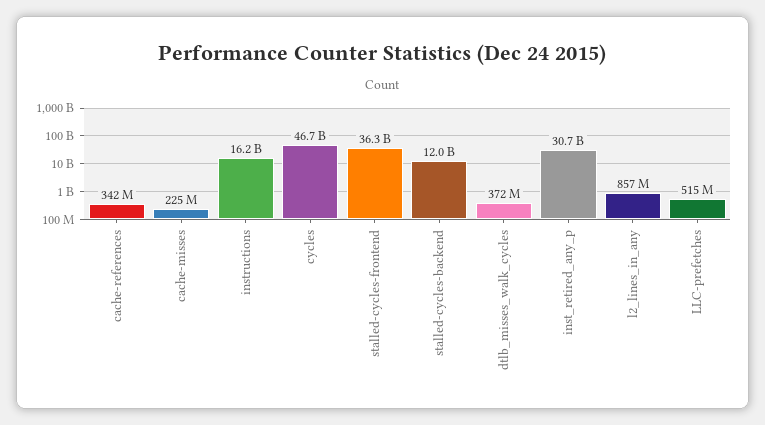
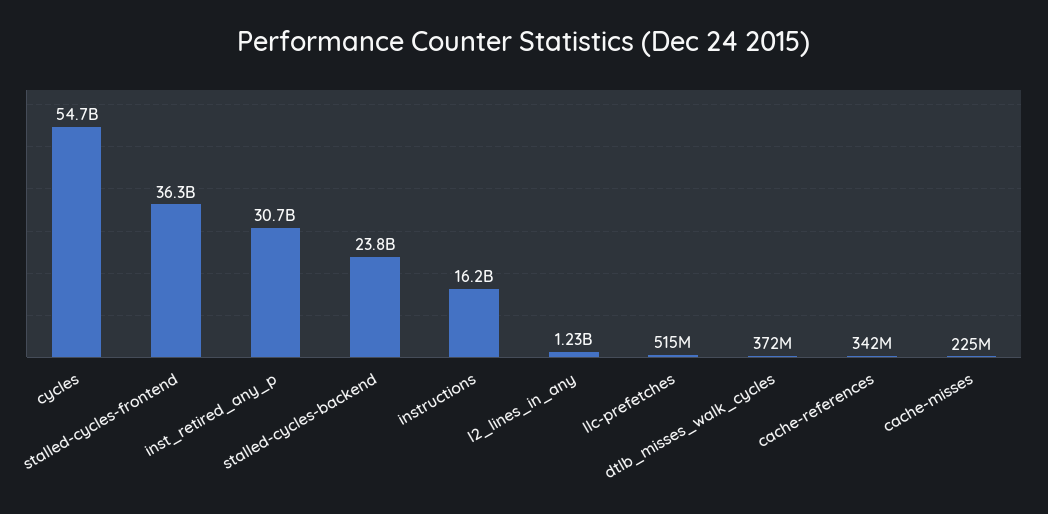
cycles: 46700000000 -> 54700000000
stalled-cycles-backend: 12000000000 -> 23800000000
l2_lines_in_any: 857000000 -> 1230000000

